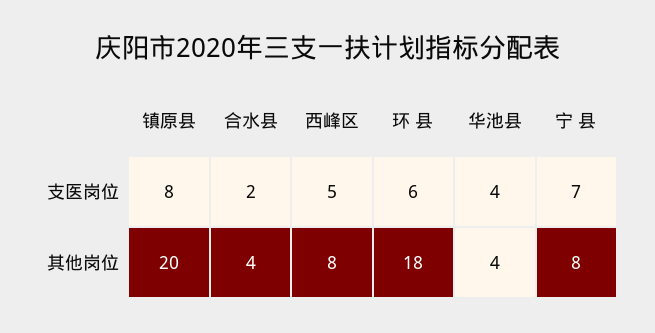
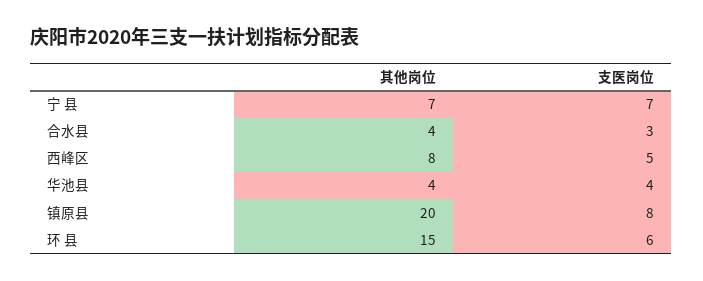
合水县, 支医岗位: 2 -> 3
环 县, 其他岗位: 18 -> 15
宁 县, 其他岗位: 8 -> 7

